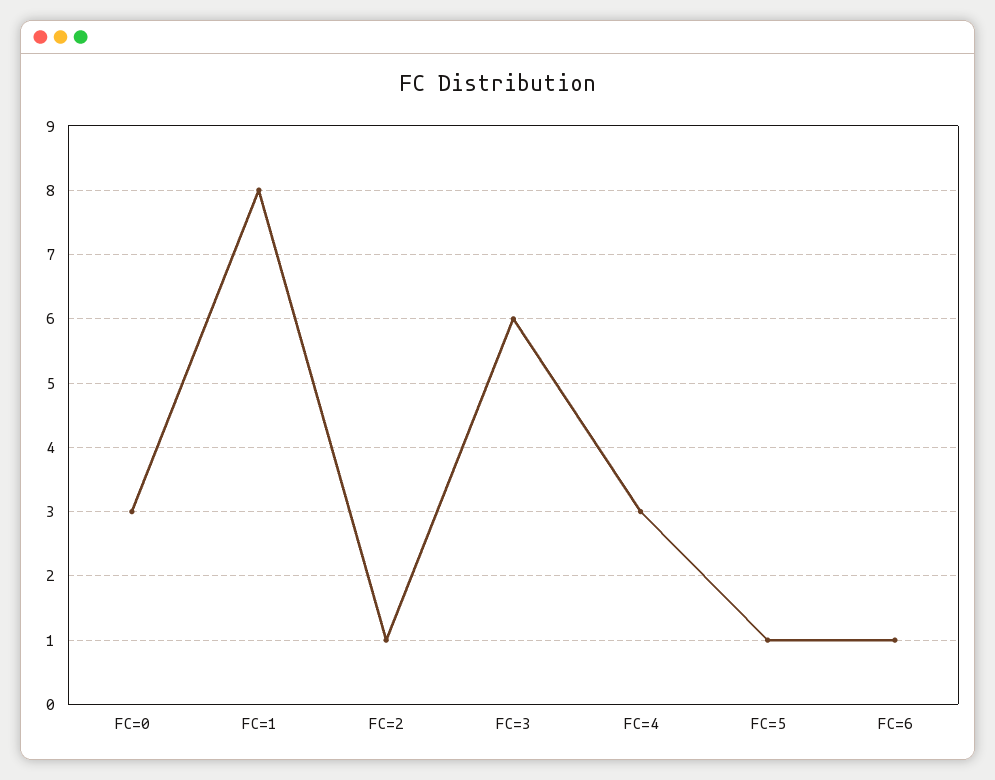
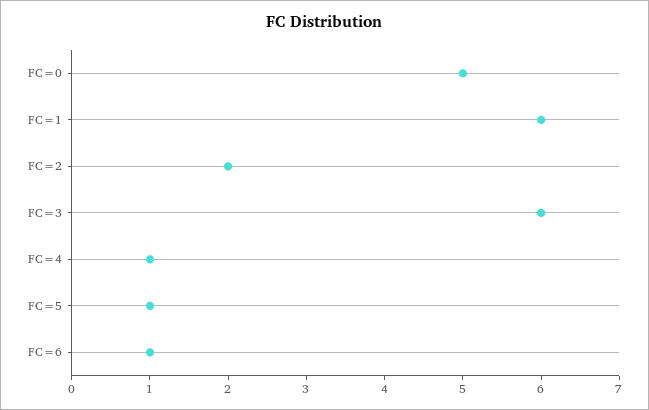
FC=0: 3 -> 5
FC=1: 8 -> 6
FC=2: 1 -> 2
FC=4: 3 -> 1

